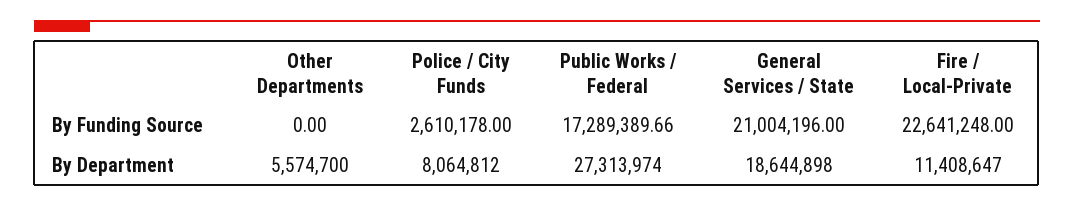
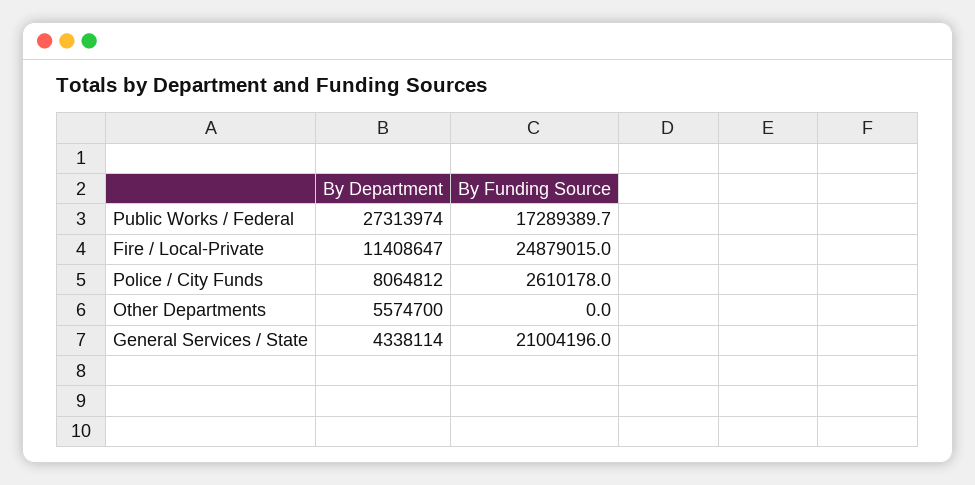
Fire / Local-Private, By Funding Source: 22641248 -> 24879015
General Services / State, By Department: 18644898 -> 4338114

